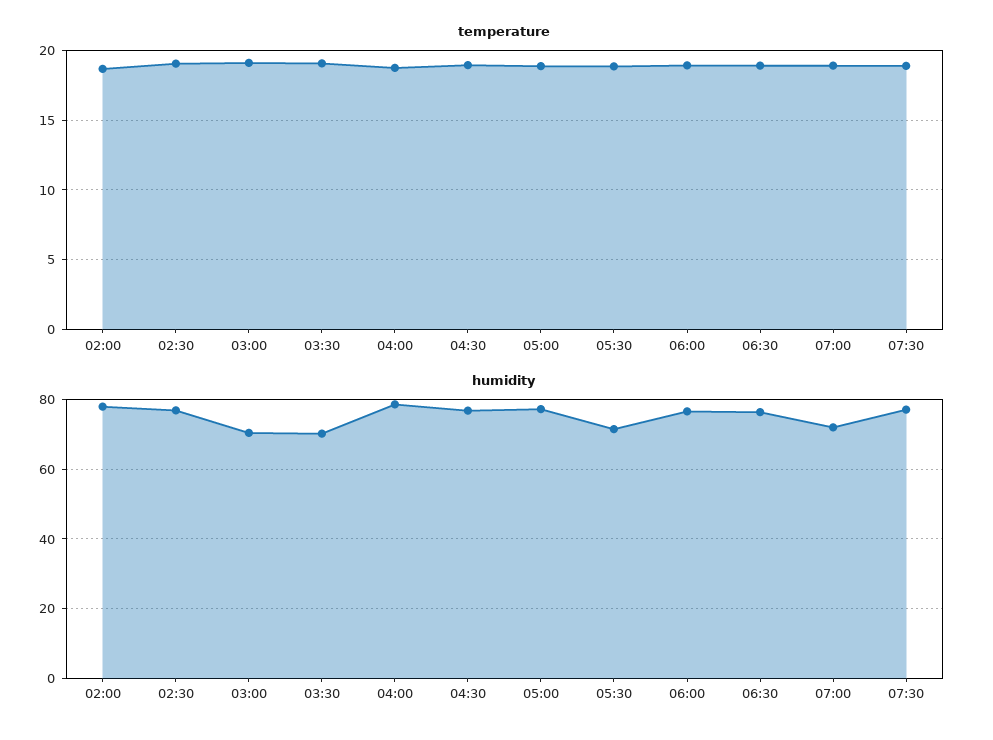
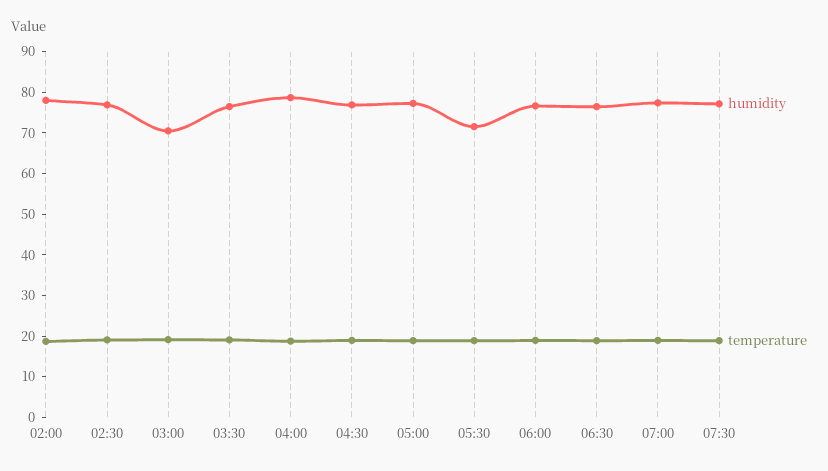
humidity, 03:30: 70 -> 76
humidity, 07:00: 72 -> 78

